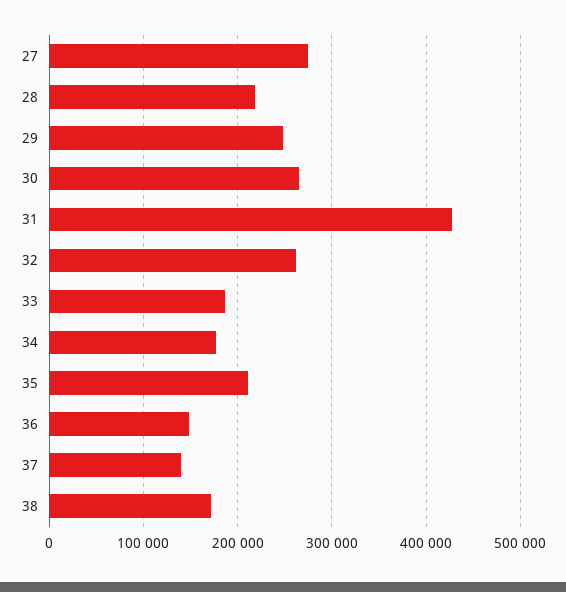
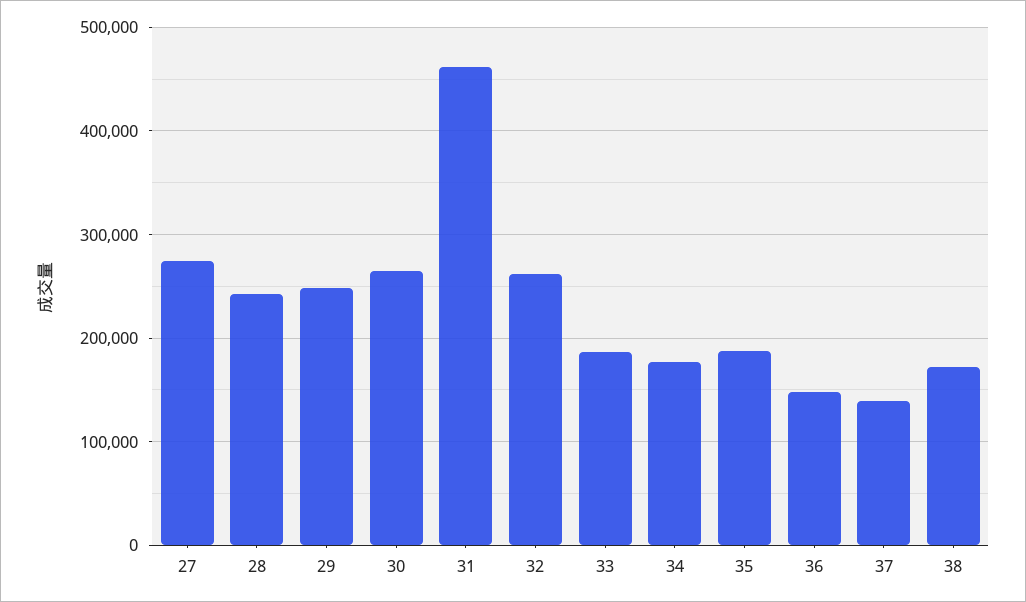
28: 220000 -> 240000
31: 430000 -> 460000
35: 210000 -> 190000

